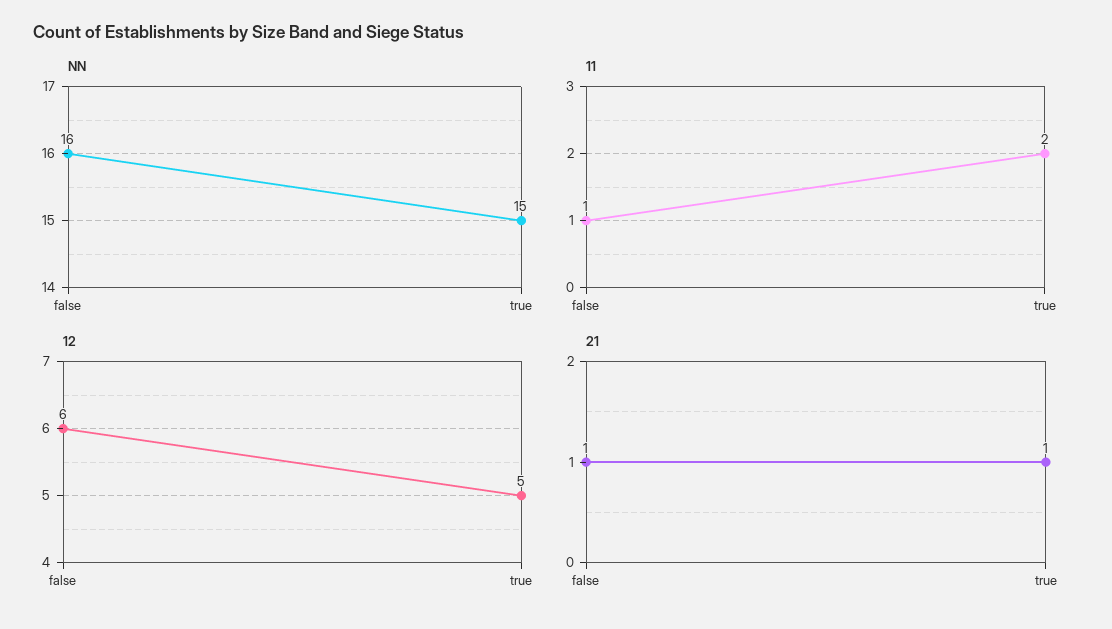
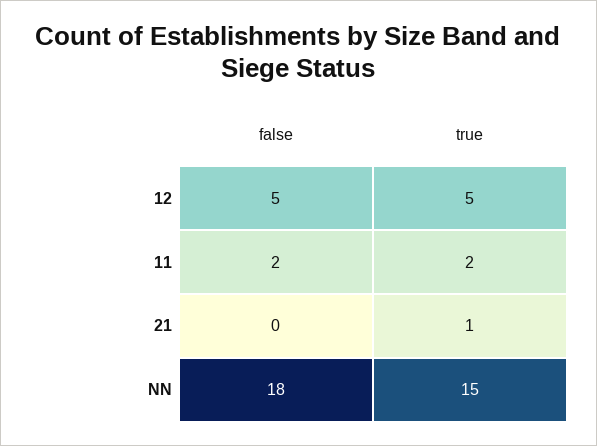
NN, false: 16 -> 18
11, false: 1 -> 2
12, false: 6 -> 5
21, false: 1 -> 0

